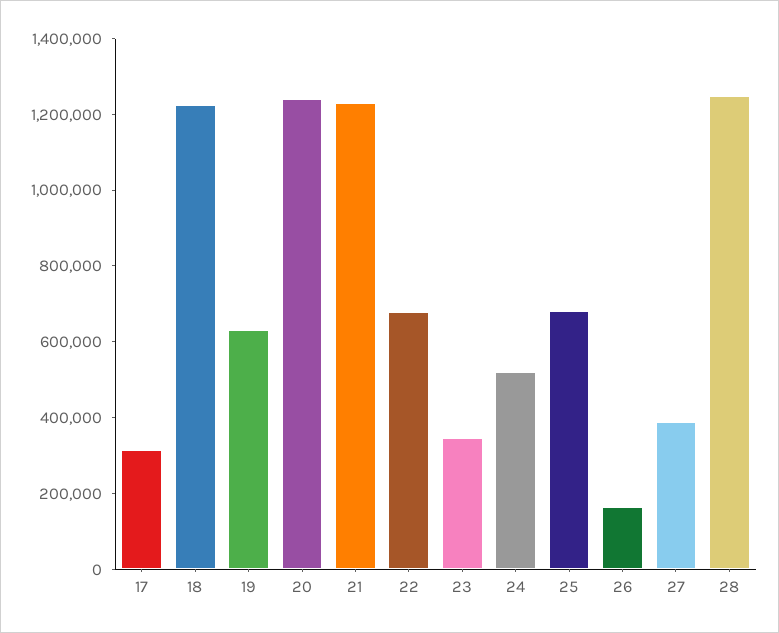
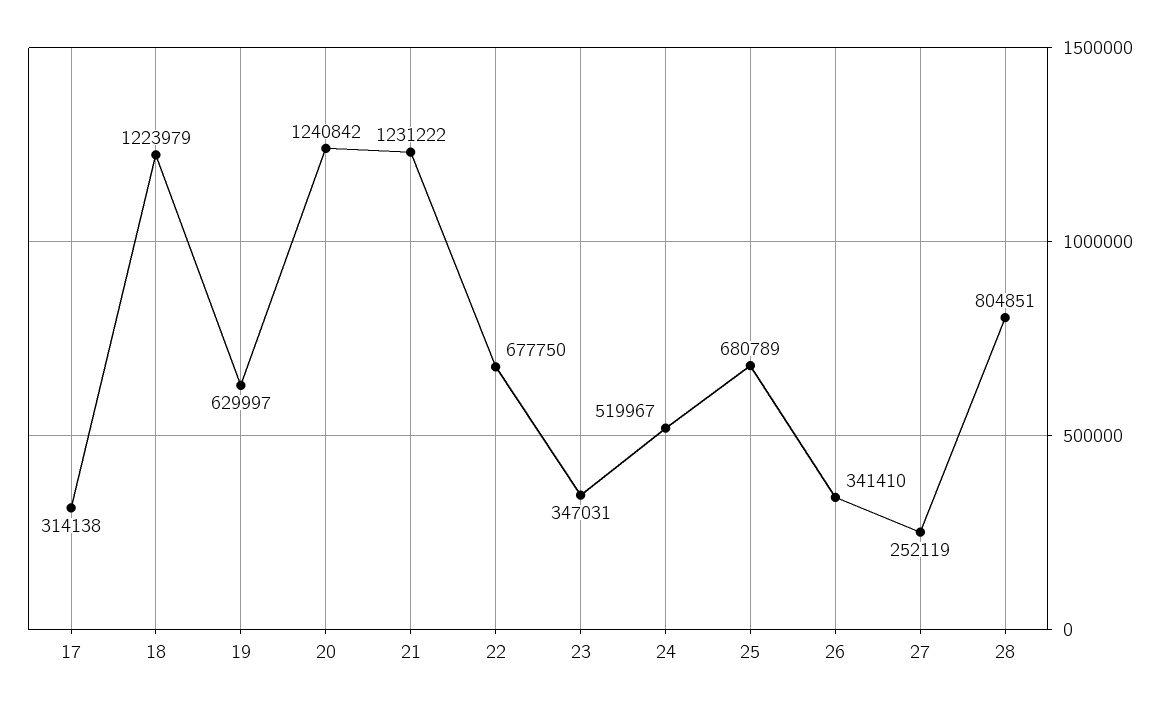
26: 150000 -> 341410
27: 400000 -> 252119
28: 1250000 -> 804851

